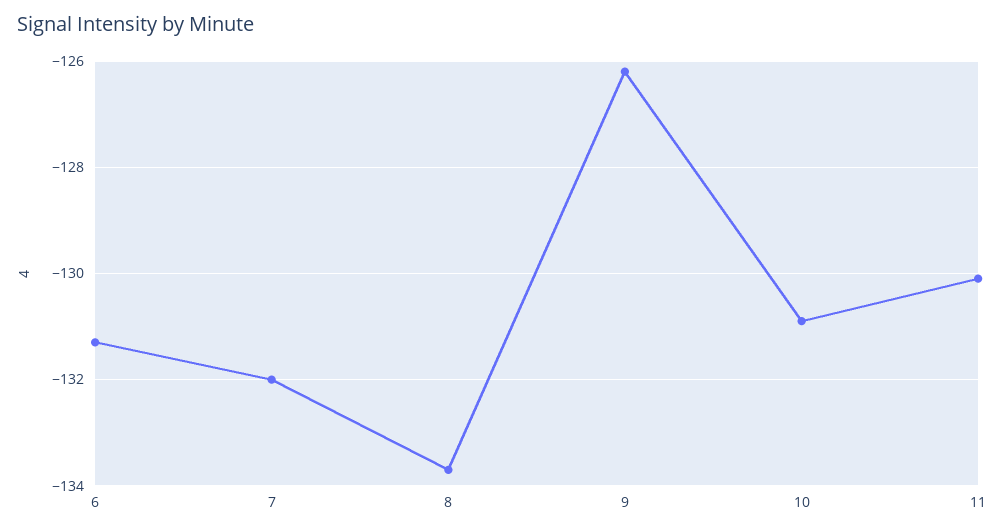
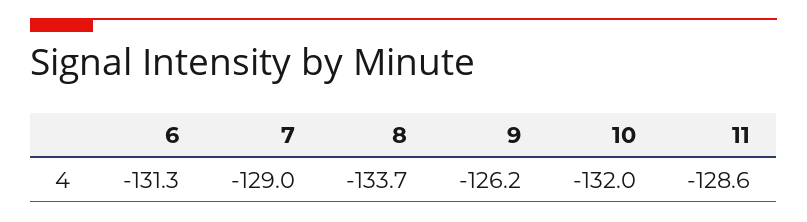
7: -132 -> -129
10: -131 -> -132
11: -130 -> -128.6

